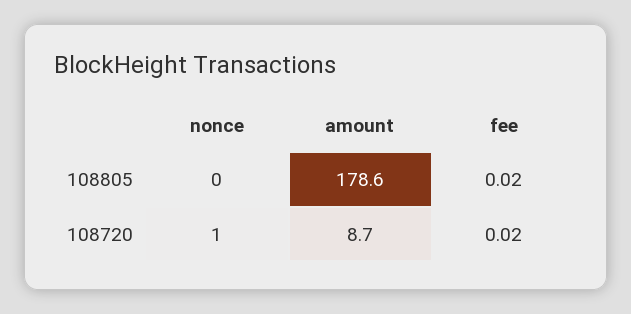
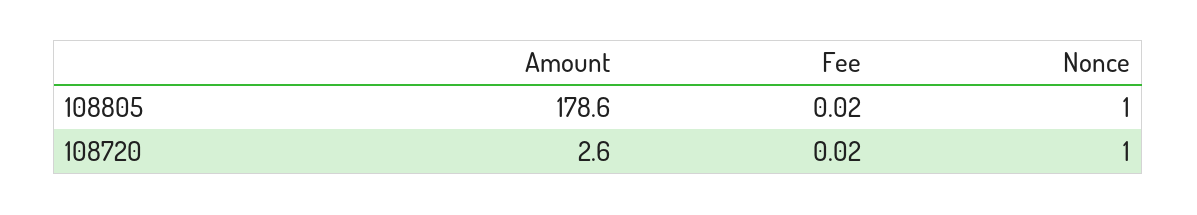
nonce, 108805: 0 -> 1
amount, 108720: 8.7 -> 2.6

